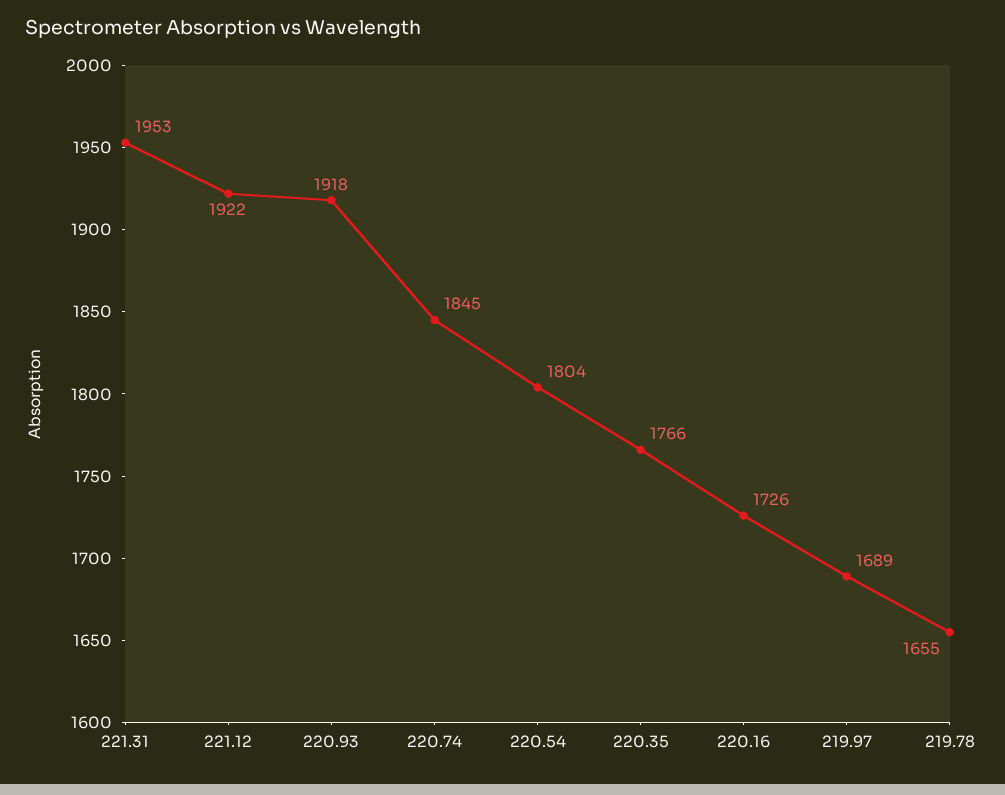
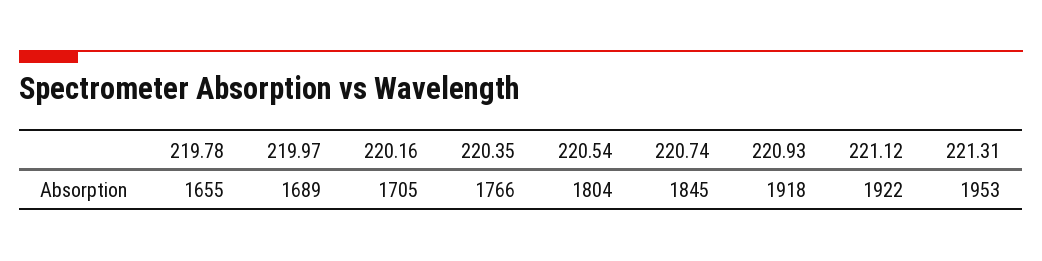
220.16: 1726 -> 1705

